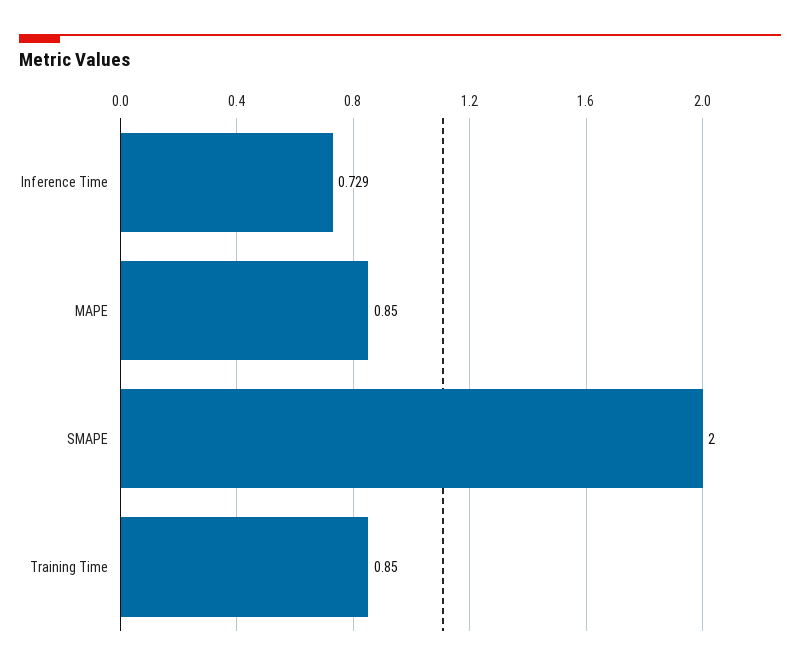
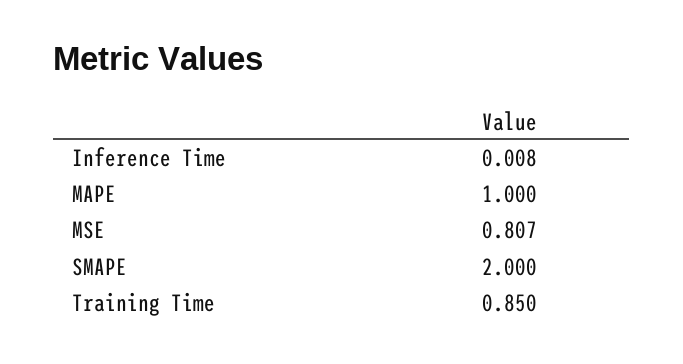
Inference Time: 0.729 -> 0.008
MAPE: 0.85 -> 1
MSE: none -> 0.807

